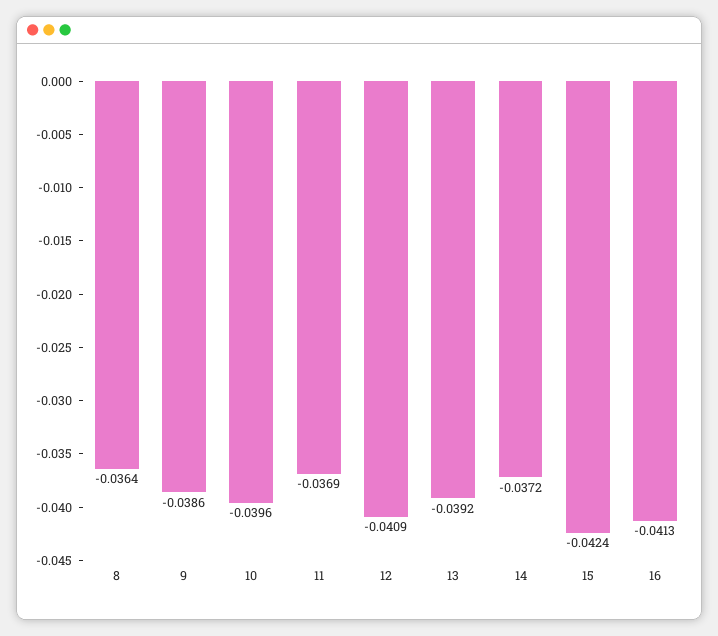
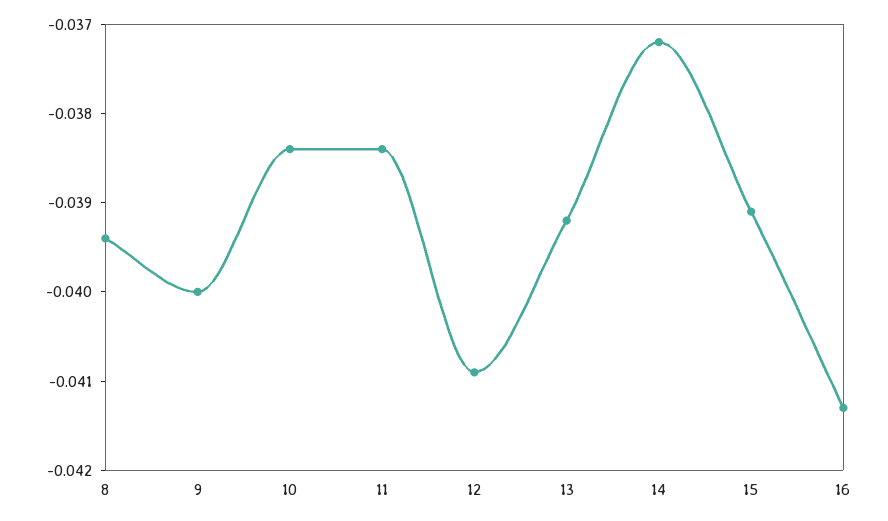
8: -0.0364 -> -0.0394
9: -0.0386 -> -0.04
10: -0.0396 -> -0.0384
11: -0.0369 -> -0.0384
15: -0.0424 -> -0.0391

